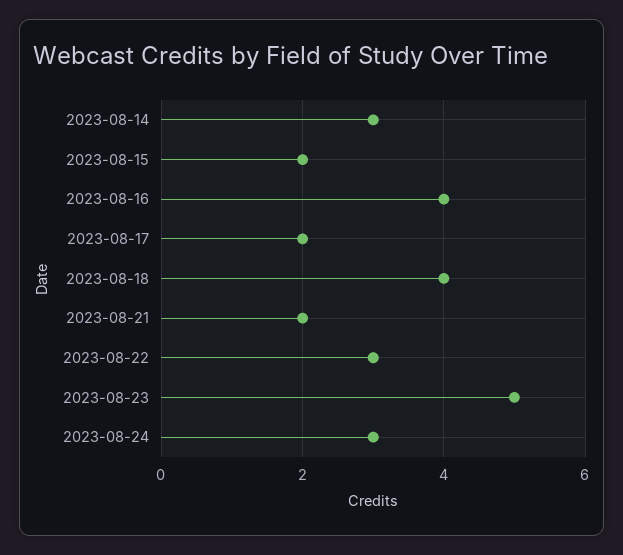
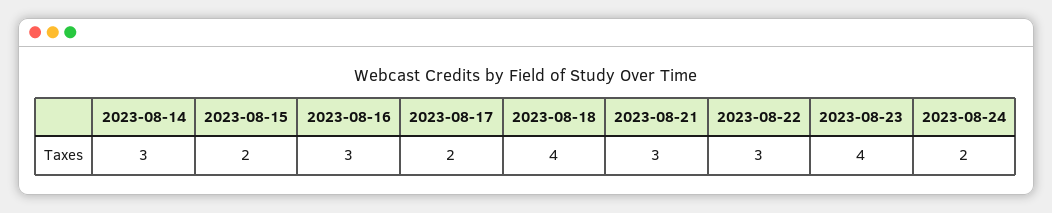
2023-08-16: 4 -> 3
2023-08-21: 2 -> 3
2023-08-23: 5 -> 4
2023-08-24: 3 -> 2

